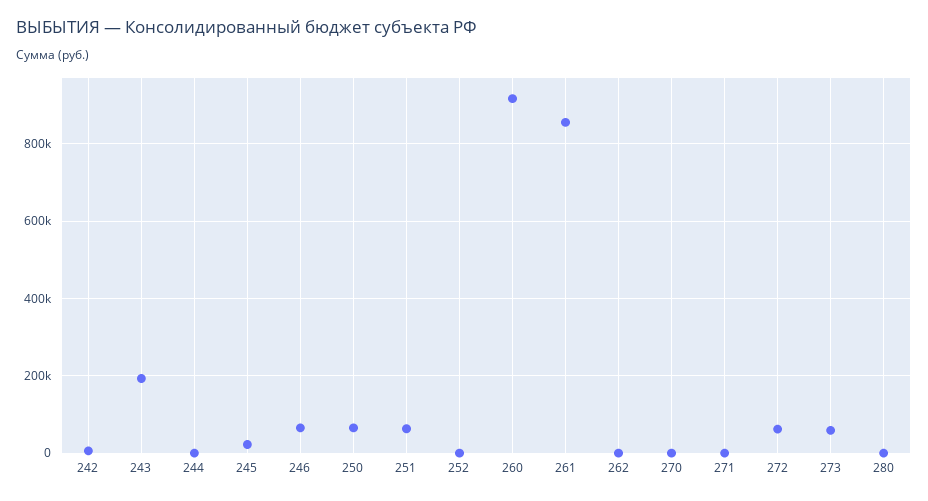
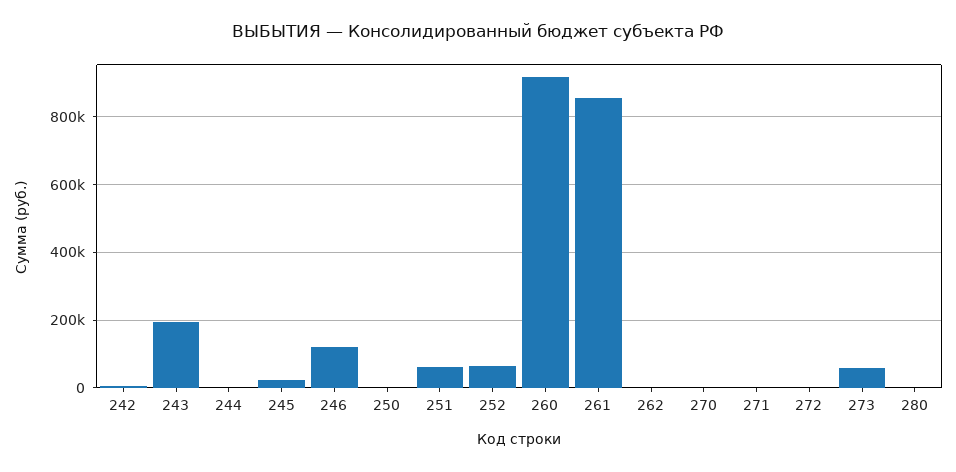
246: 60000 -> 120000
250: 60000 -> 0
252: 0 -> 60000
272: 60000 -> 0

